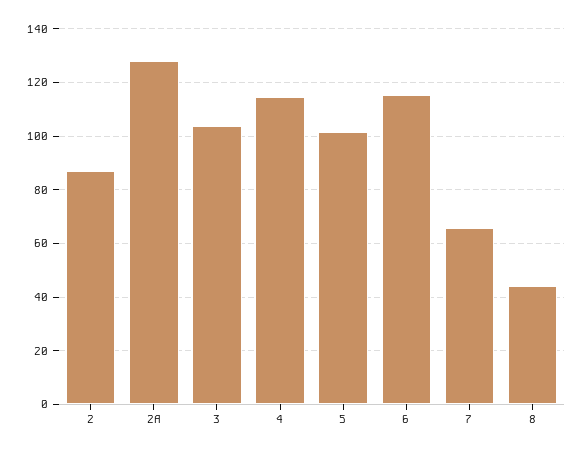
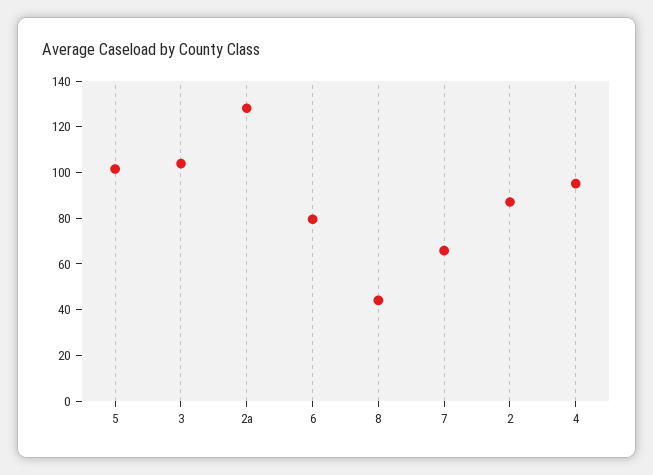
4: 115 -> 95
6: 115 -> 80

